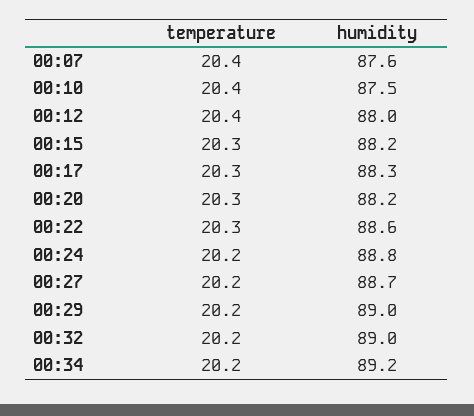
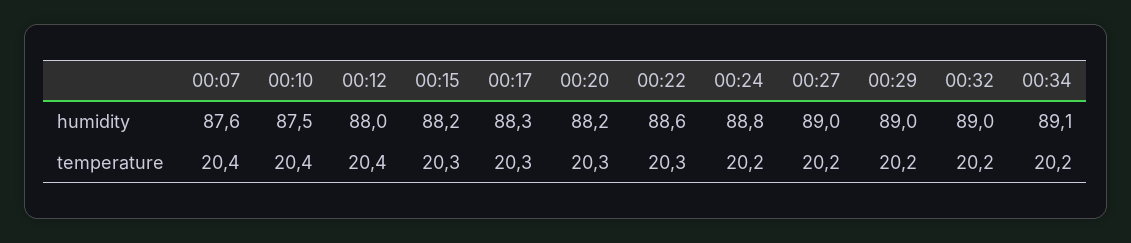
humidity, 00:27: 88.7 -> 89
humidity, 00:34: 89.2 -> 89.1

